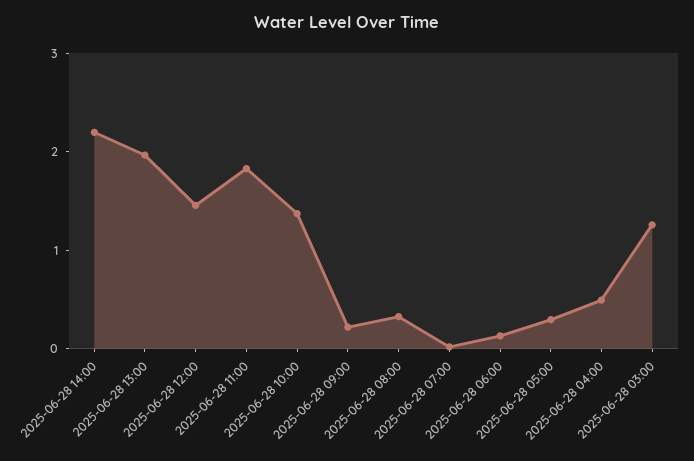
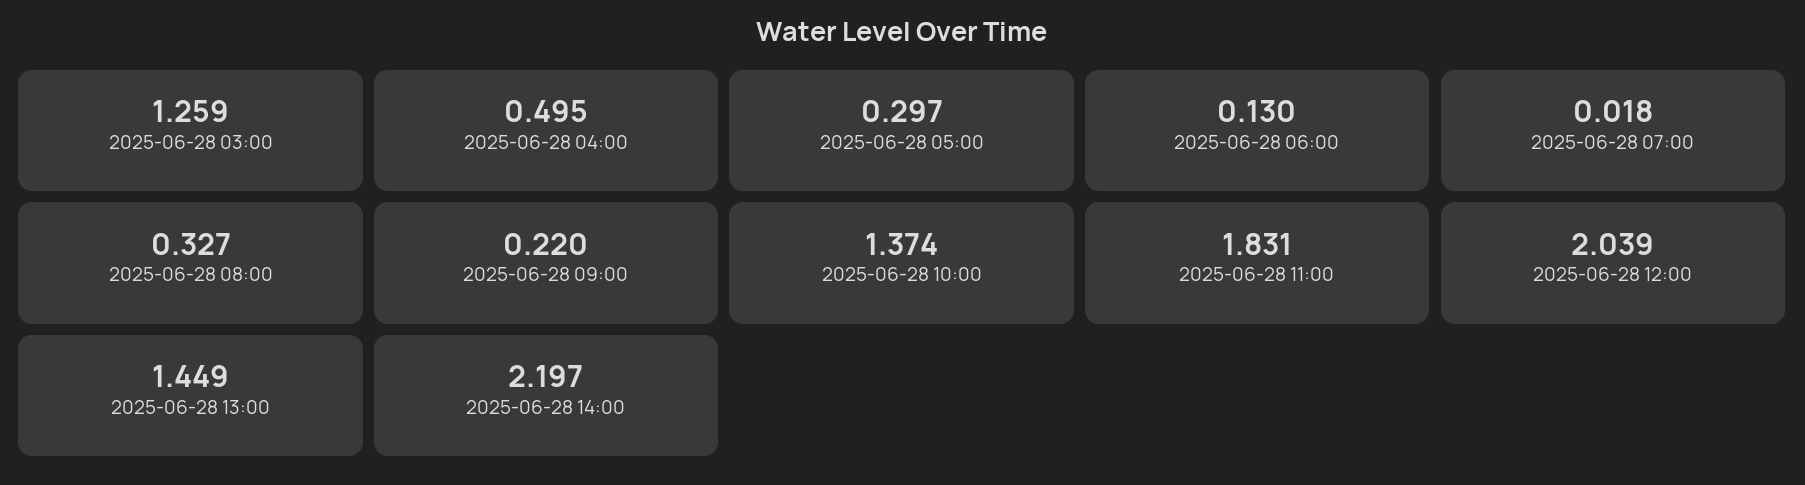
2025-06-28 13:00: 2 -> 1.449
2025-06-28 12:00: 1.4 -> 2.039

